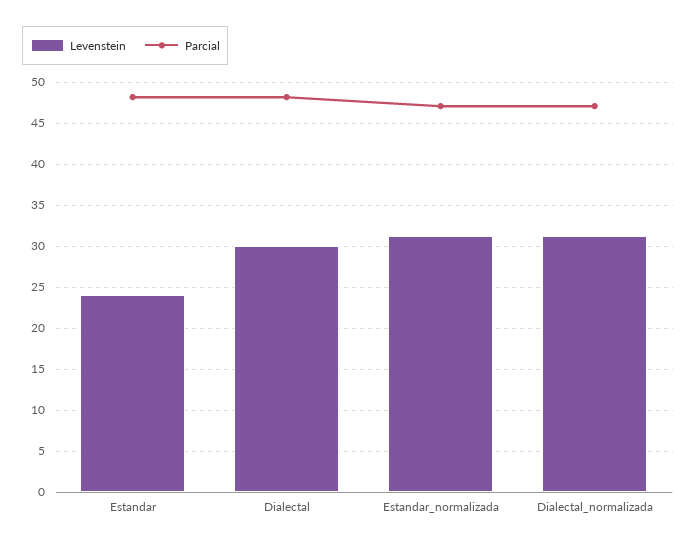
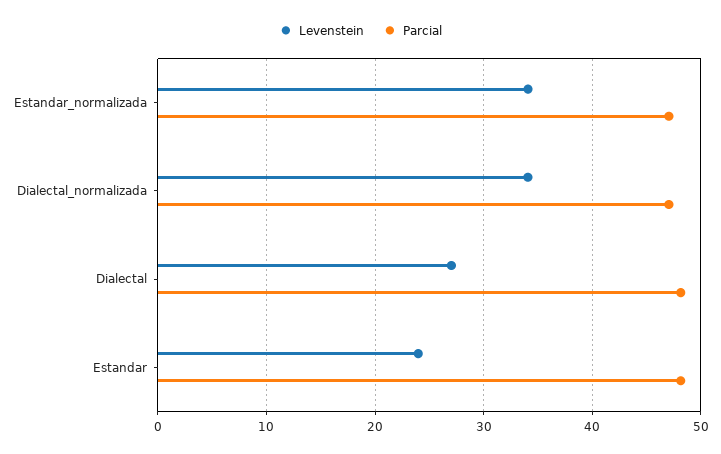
Levenstein, Dialectal: 30 -> 27
Levenstein, Estandar_normalizada: 31 -> 34
Levenstein, Dialectal_normalizada: 31 -> 34

